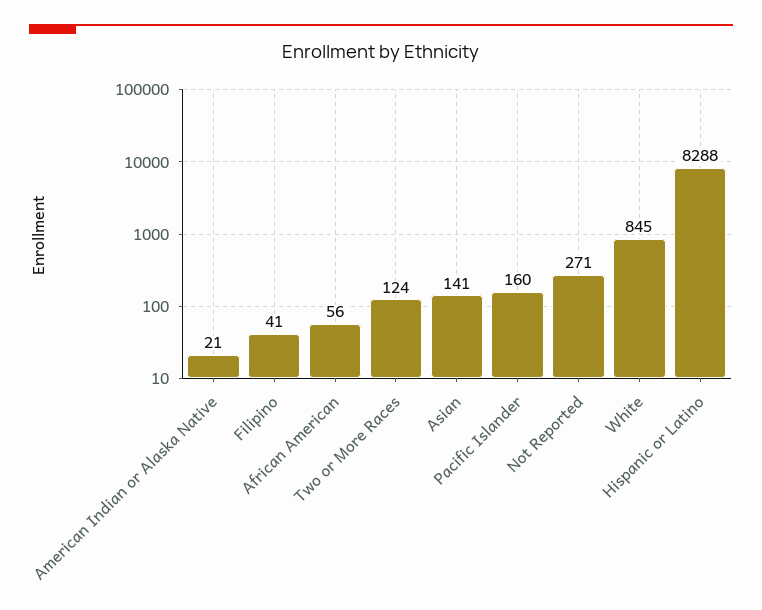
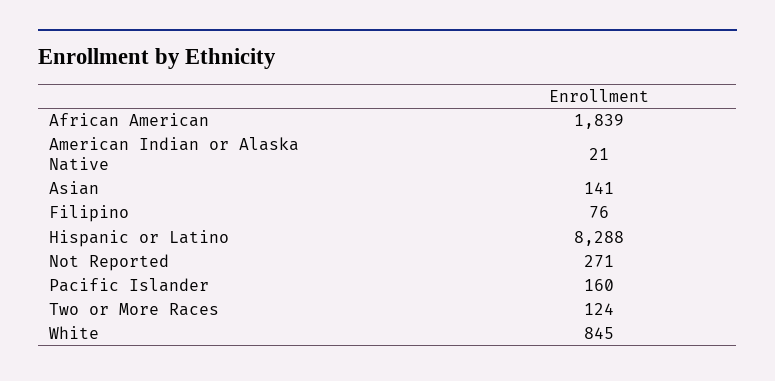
Filipino: 41 -> 76
African American: 56 -> 1839

